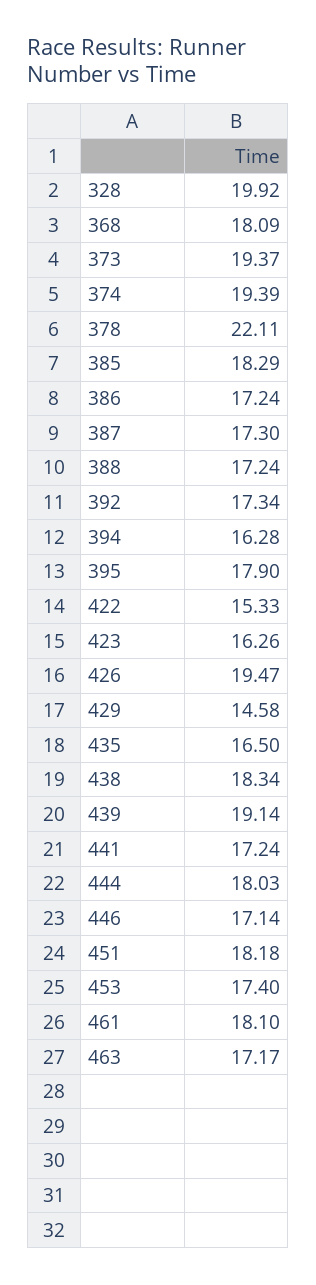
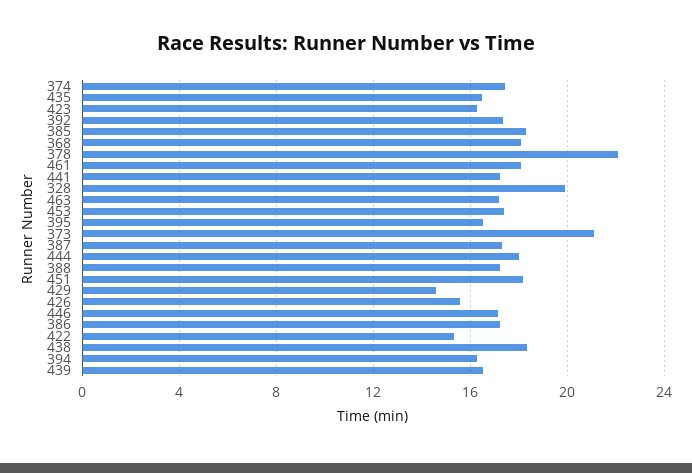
373: 19.37 -> 21
374: 19.39 -> 17.5
395: 17.9 -> 16.5
426: 19.47 -> 15.5
439: 19.14 -> 16.5

